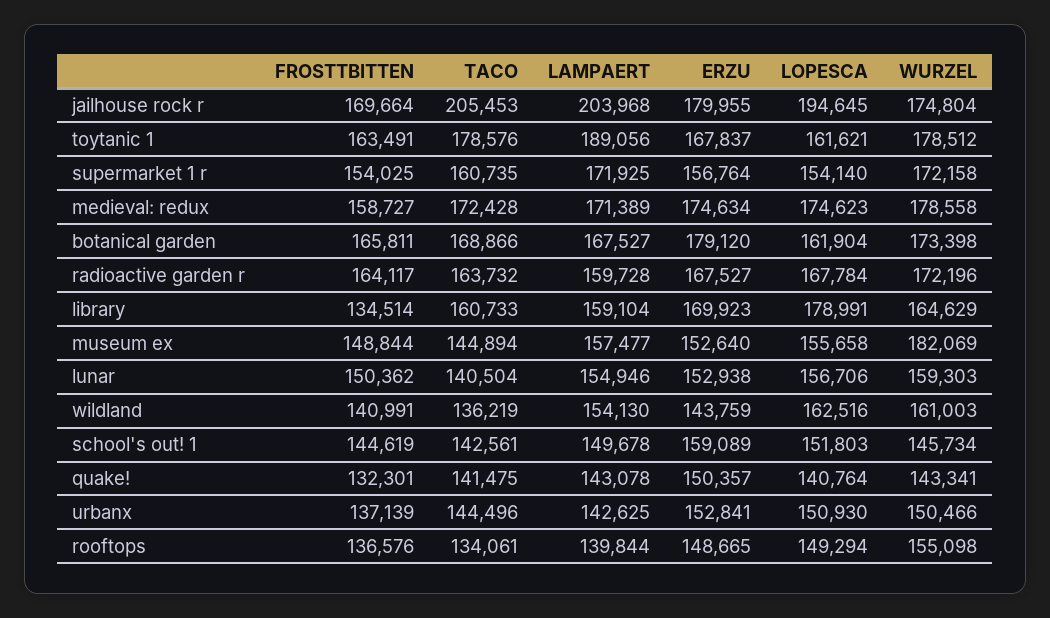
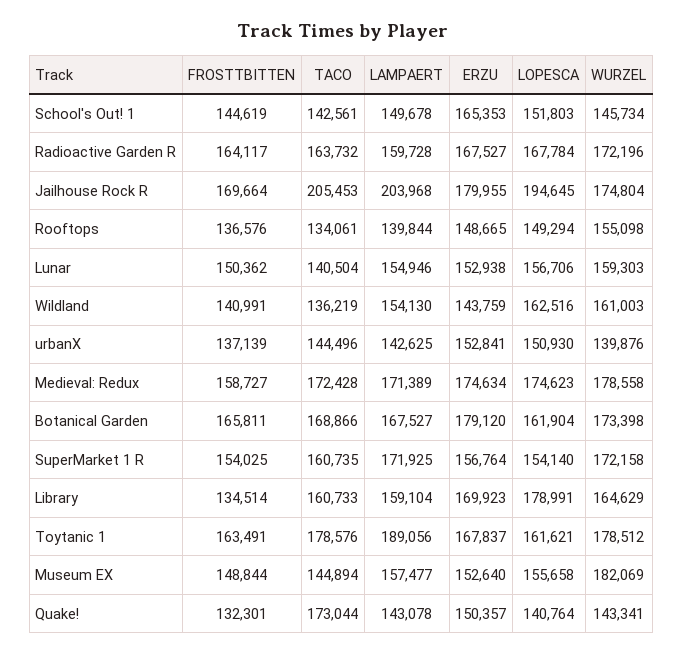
ERZU, school's out! 1: 159089 -> 165353
TACO, quake!: 141475 -> 173044
WURZEL, urbanx: 150466 -> 139876

